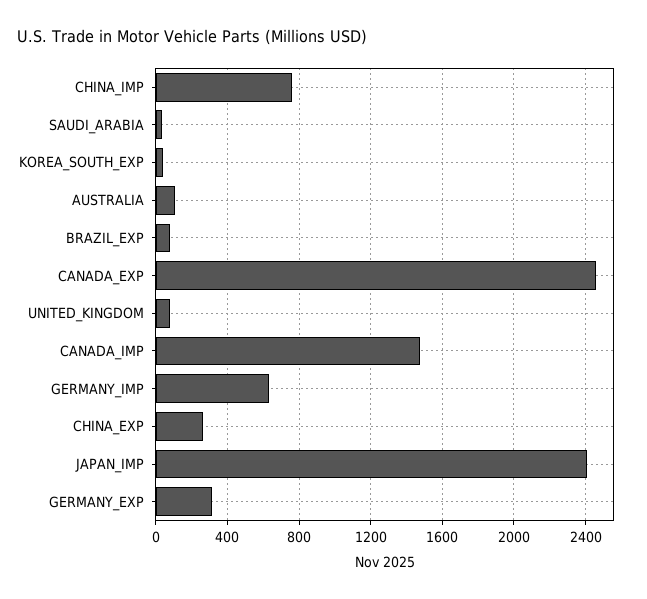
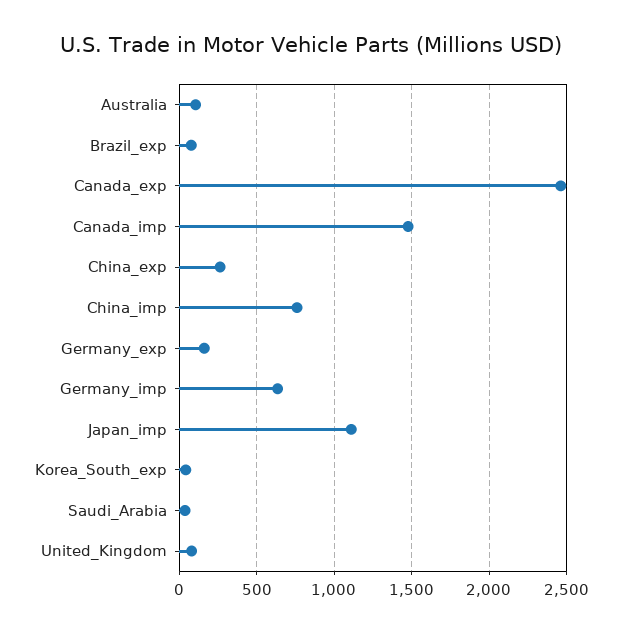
JAPAN_IMP: 2400 -> 1100
GERMANY_EXP: 300 -> 150

